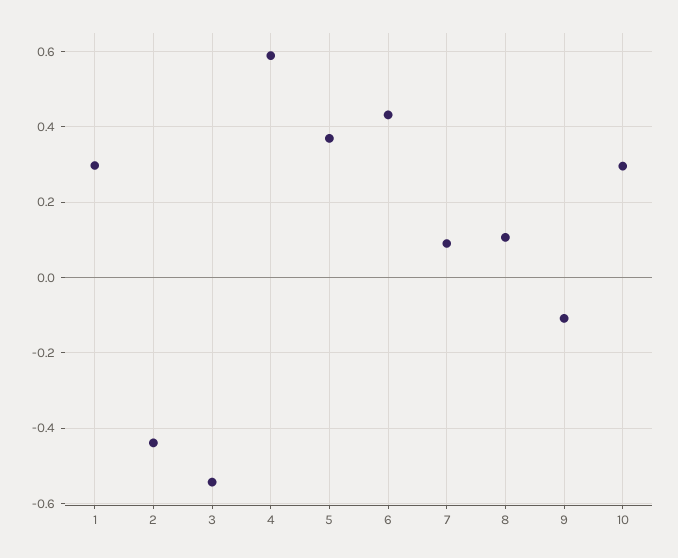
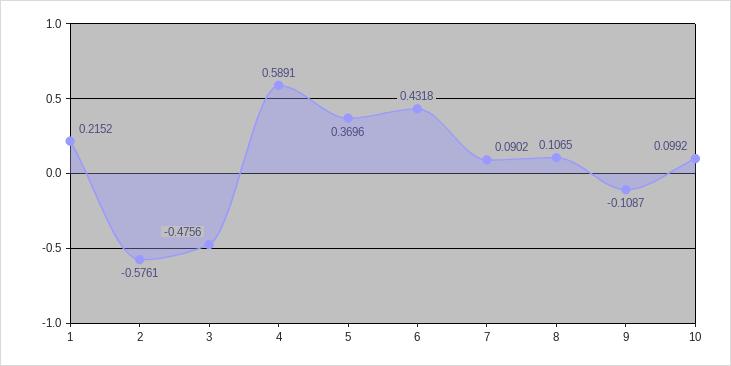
1: 0.3 -> 0.2152
2: -0.44 -> -0.5761
3: -0.54 -> -0.4756
10: 0.3 -> 0.0992

